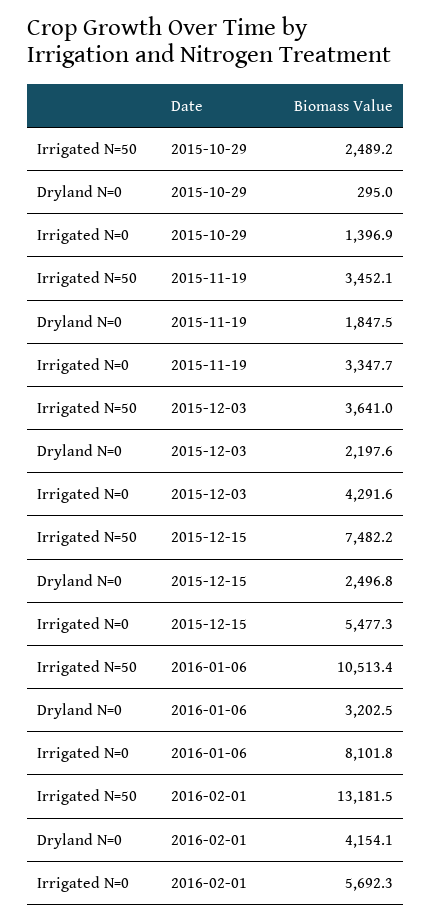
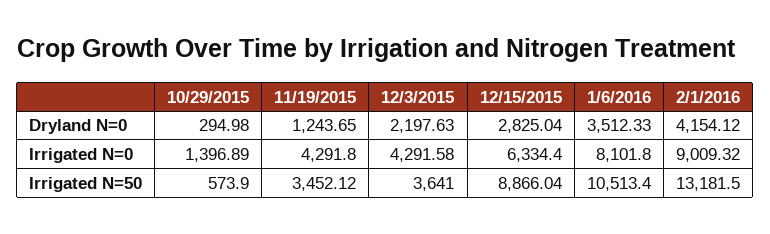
Irrigated N=50, 2015-10-29: 2489.2 -> 573.9
Dryland N=0, 2015-11-19: 1847.5 -> 1243.65
Irrigated N=0, 2015-11-19: 3347.7 -> 4291.8
Irrigated N=50, 2015-12-15: 7482.2 -> 8866.04
Dryland N=0, 2015-12-15: 2496.8 -> 2825.04
Irrigated N=0, 2015-12-15: 5477.3 -> 6334.4
Dryland N=0, 2016-01-06: 3202.5 -> 3512.33
Irrigated N=0, 2016-02-01: 5692.3 -> 9009.32

